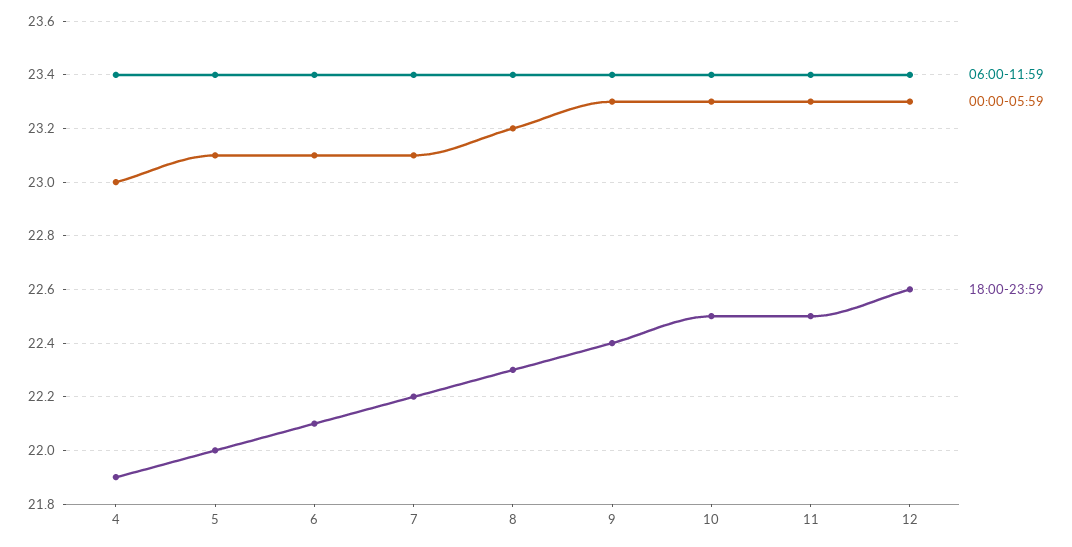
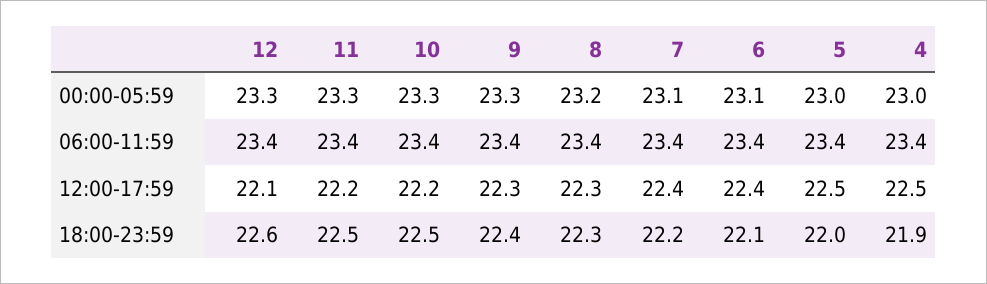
00:00-05:59, 5: 23.1 -> 23
12:00-17:59, 12: none -> 22.1
12:00-17:59, 11: none -> 22.2
12:00-17:59, 10: none -> 22.2
12:00-17:59, 9: none -> 22.3
12:00-17:59, 8: none -> 22.3
12:00-17:59, 7: none -> 22.4
12:00-17:59, 6: none -> 22.4
12:00-17:59, 5: none -> 22.5
12:00-17:59, 4: none -> 22.5

